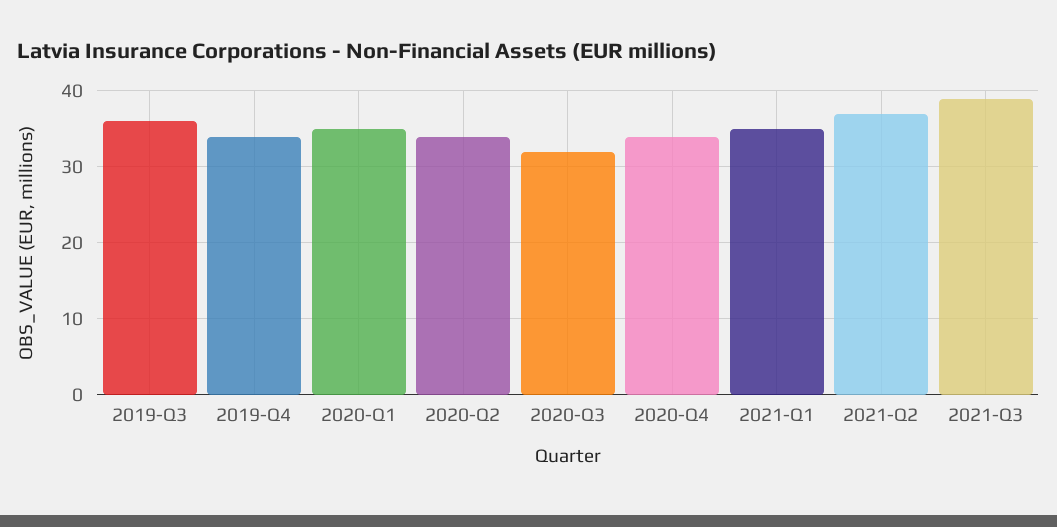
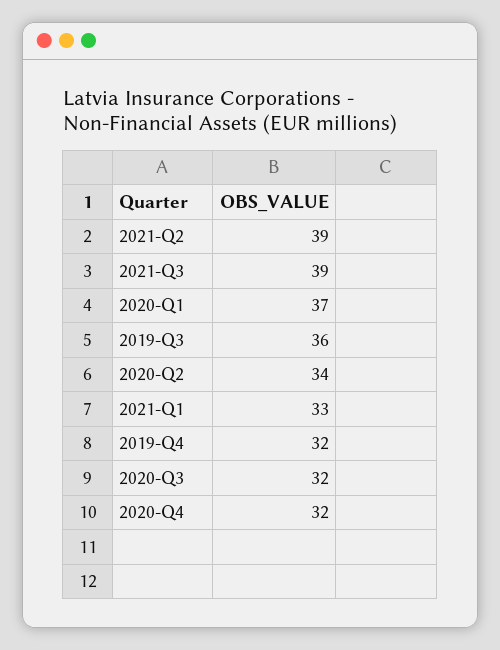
2019-Q4: 34 -> 32
2020-Q1: 35 -> 37
2020-Q4: 34 -> 32
2021-Q1: 35 -> 33
2021-Q2: 37 -> 39

